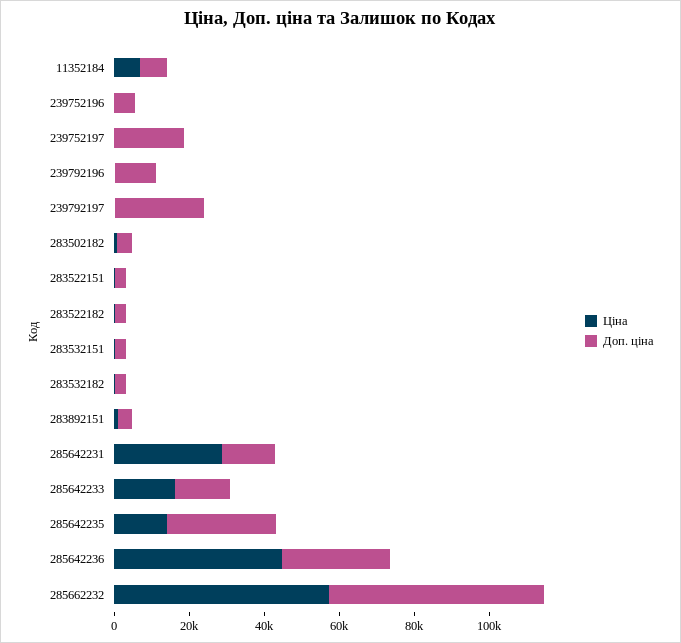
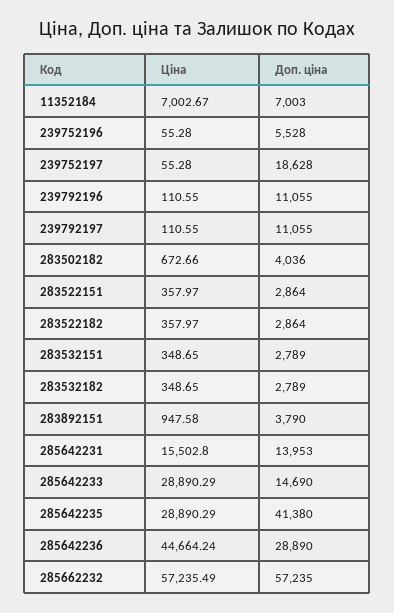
Доп. ціна, 239792197: 25000 -> 11055
Ціна, 285642231: 30000 -> 15502.8
Ціна, 285642233: 15000 -> 28890.29
Ціна, 285642235: 15000 -> 28890.29
Доп. ціна, 285642235: 30000 -> 41380

